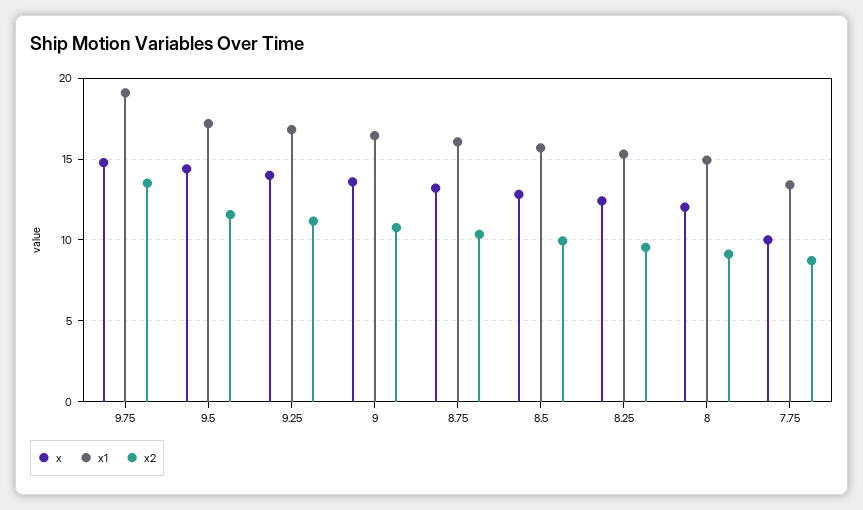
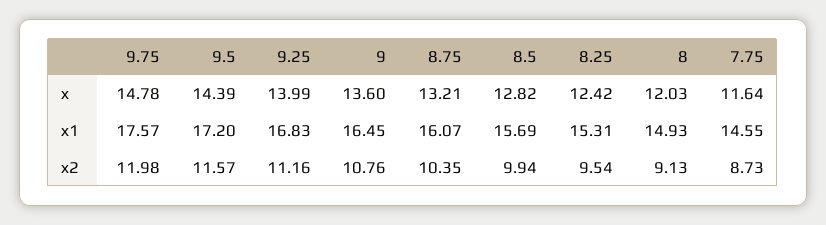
x1, 9.75: 19 -> 17.57
x2, 9.75: 13.5 -> 11.98
x, 7.75: 10 -> 11.64
x1, 7.75: 13.5 -> 14.55

